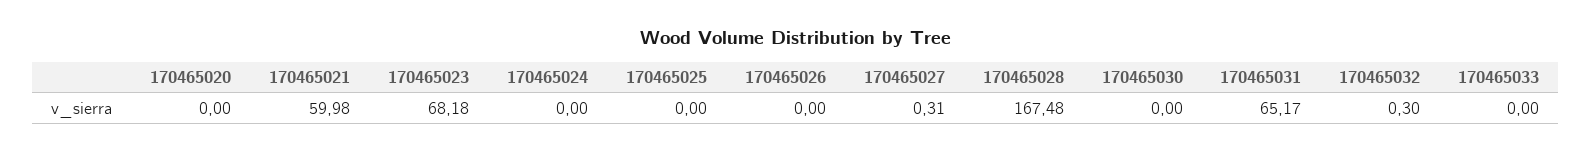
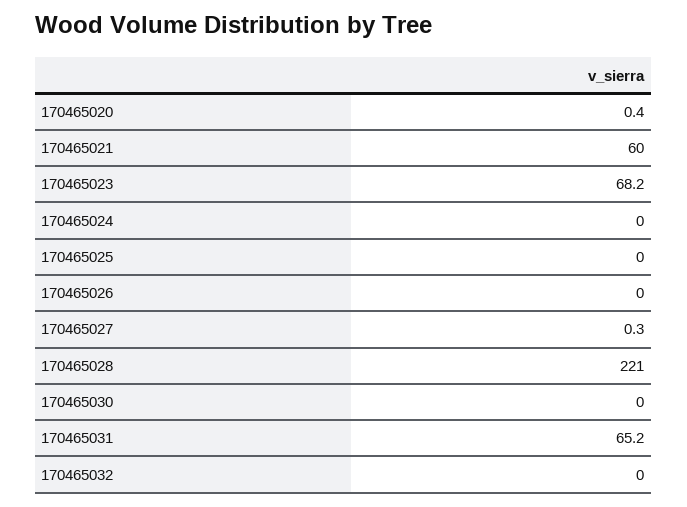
170465020: 0 -> 0.4
170465028: 167.48 -> 221
170465032: 0.3 -> 0
170465033: 0 -> none

